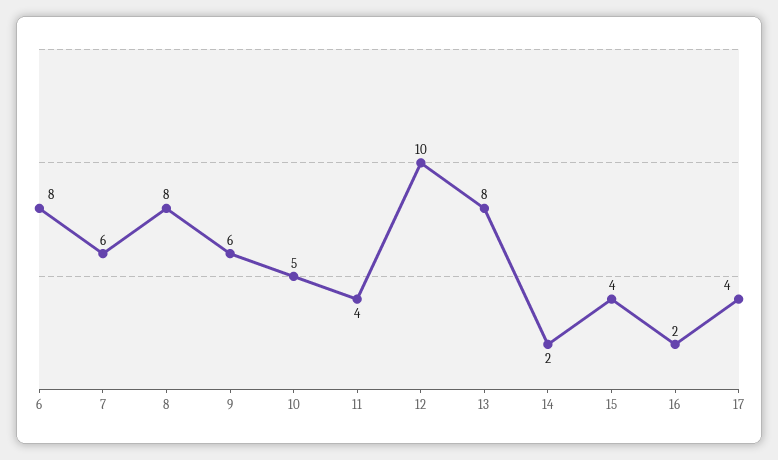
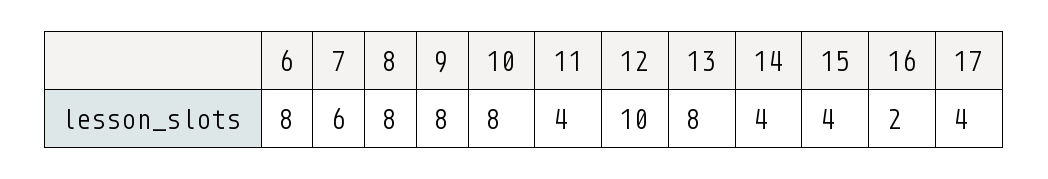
9: 6 -> 8
10: 5 -> 8
14: 2 -> 4

